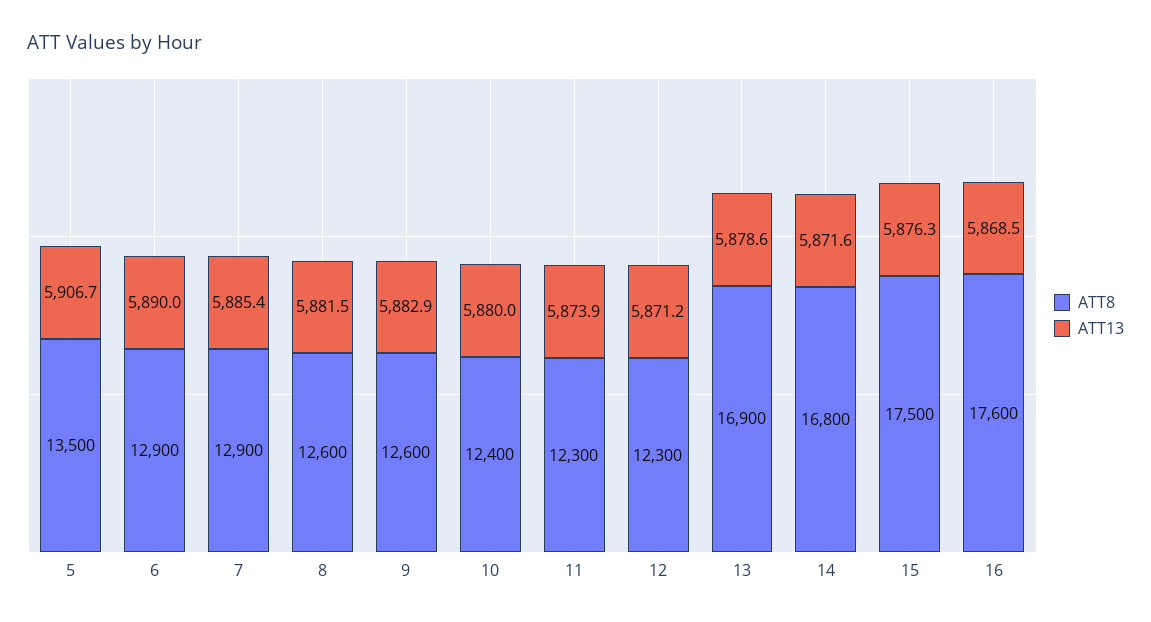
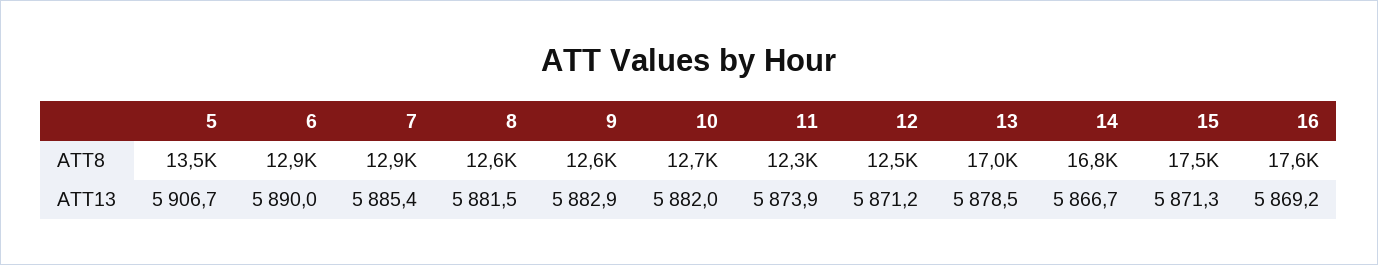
ATT8, 10: 12400 -> 12700
ATT13, 10: 5880 -> 5882
ATT8, 12: 12300 -> 12500
ATT8, 13: 16900 -> 17000
ATT13, 13: 5878.6 -> 5878.5
ATT13, 14: 5871.6 -> 5866.7
ATT13, 15: 5876.3 -> 5871.3
ATT13, 16: 5868.5 -> 5869.2

